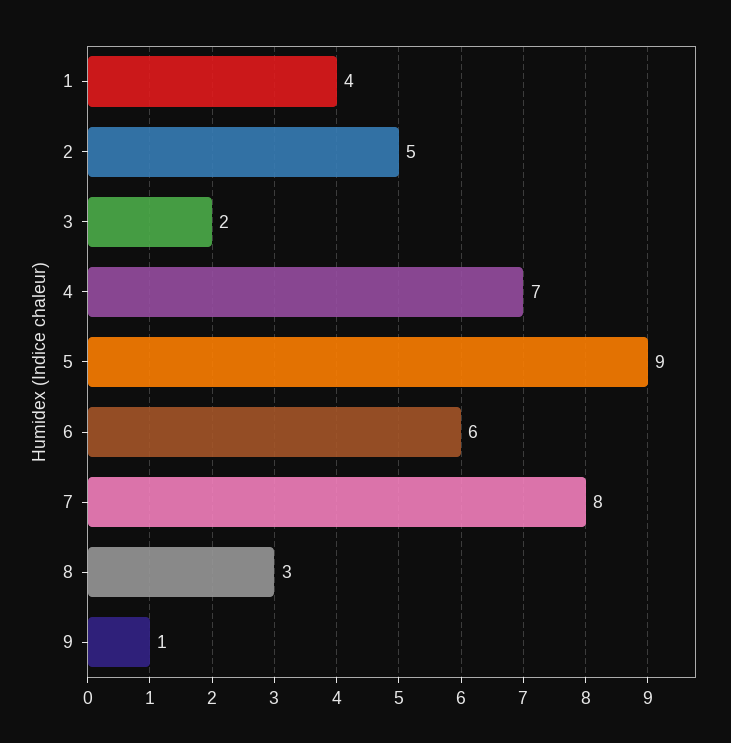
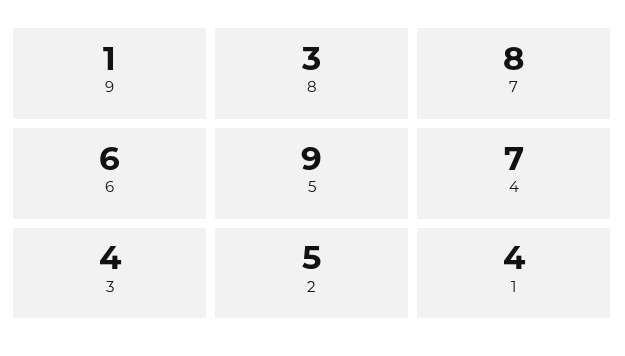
3: 2 -> 4

